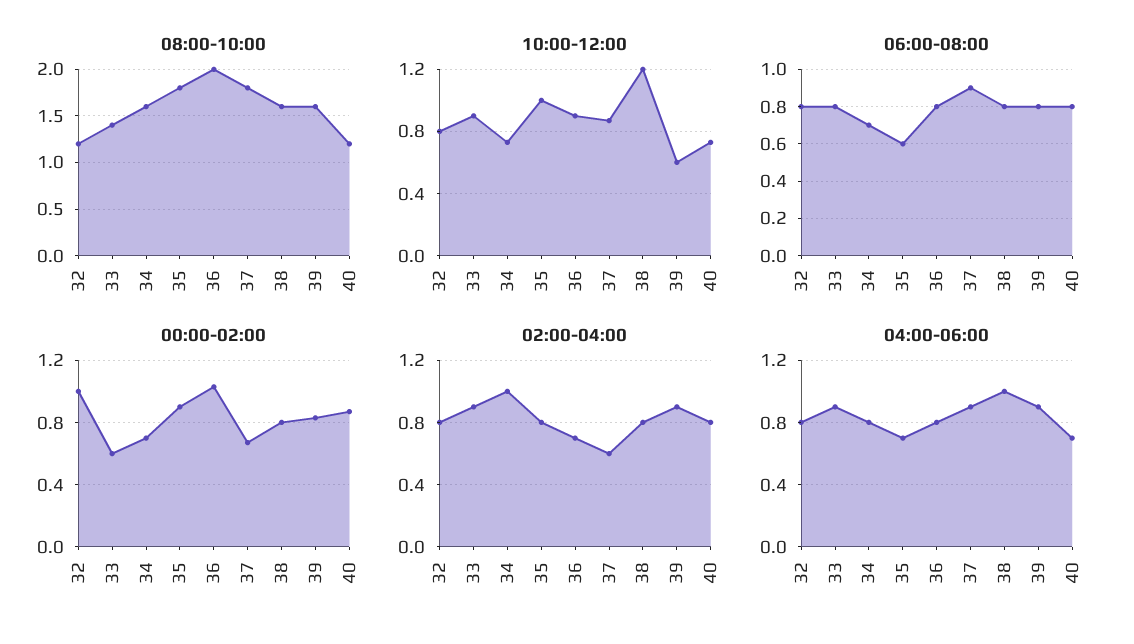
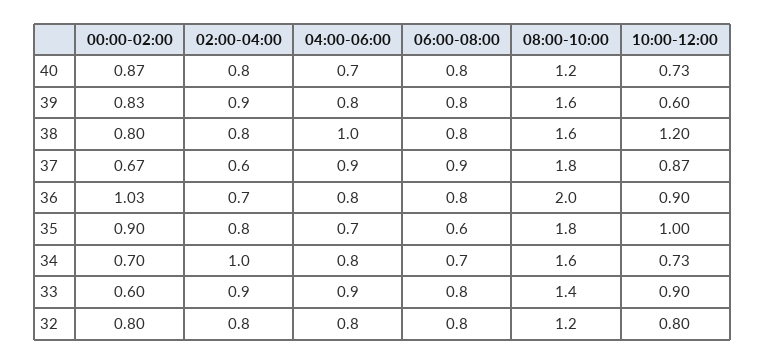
00:00-02:00, 32: 1 -> 0.8
04:00-06:00, 39: 0.9 -> 0.8

